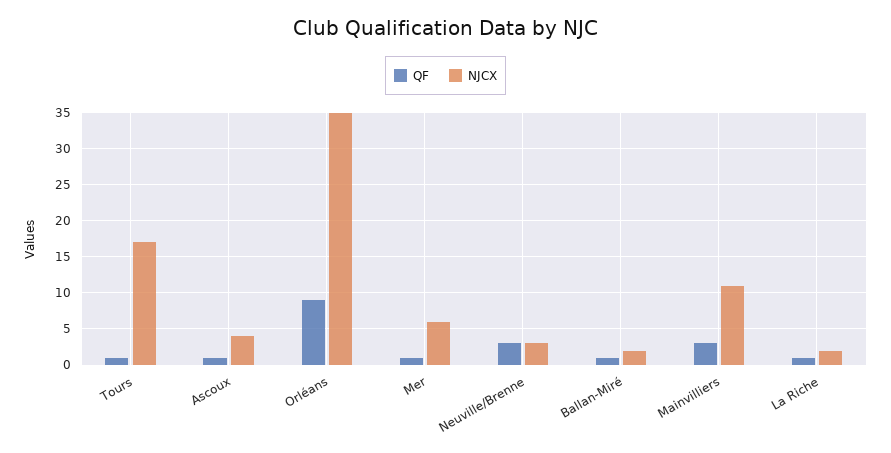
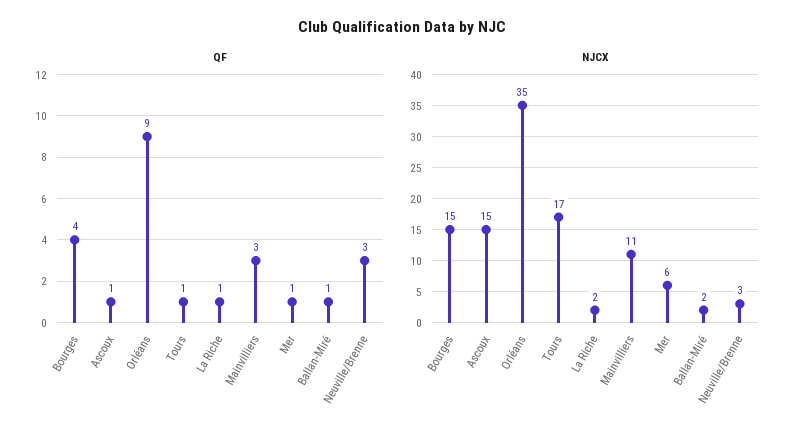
NJCX, Ascoux: 4 -> 15
QF, Bourges: none -> 4
NJCX, Bourges: none -> 15

